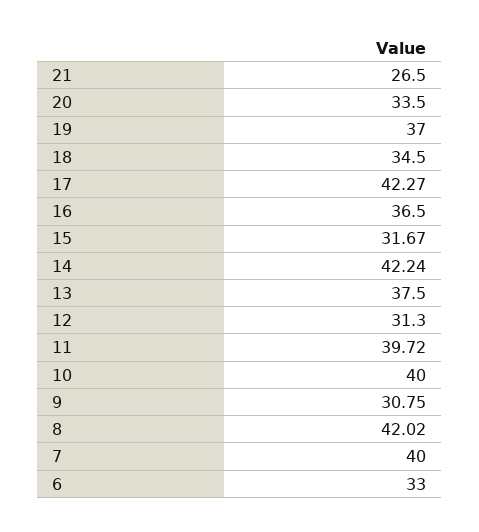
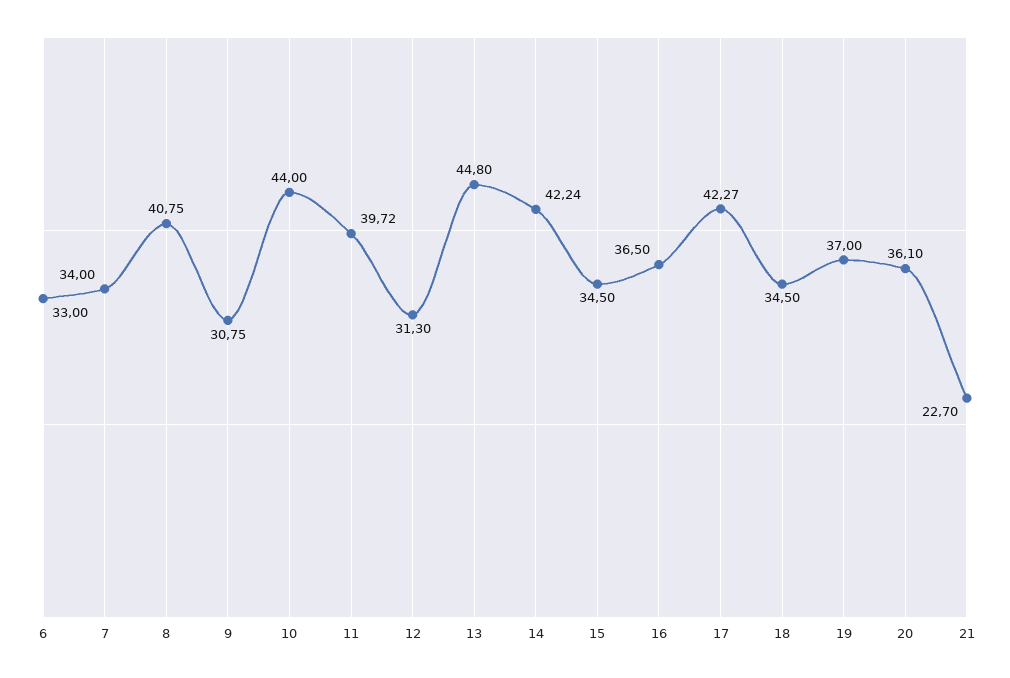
21: 26.5 -> 22.7
20: 33.5 -> 36.1
15: 31.67 -> 34.5
13: 37.5 -> 44.8
10: 40 -> 44
8: 42.02 -> 40.75
7: 40 -> 34

